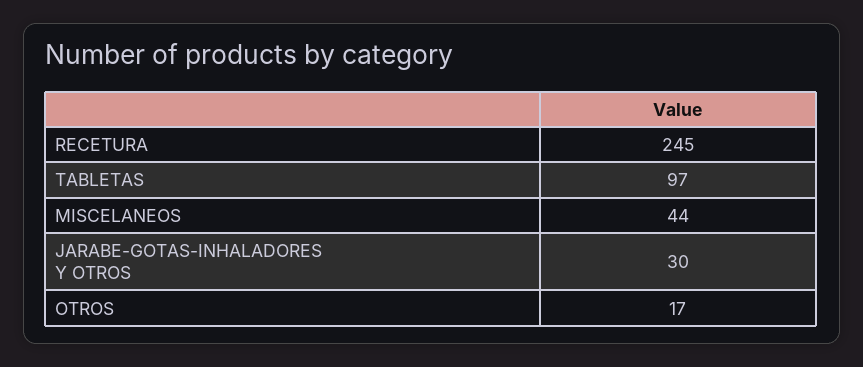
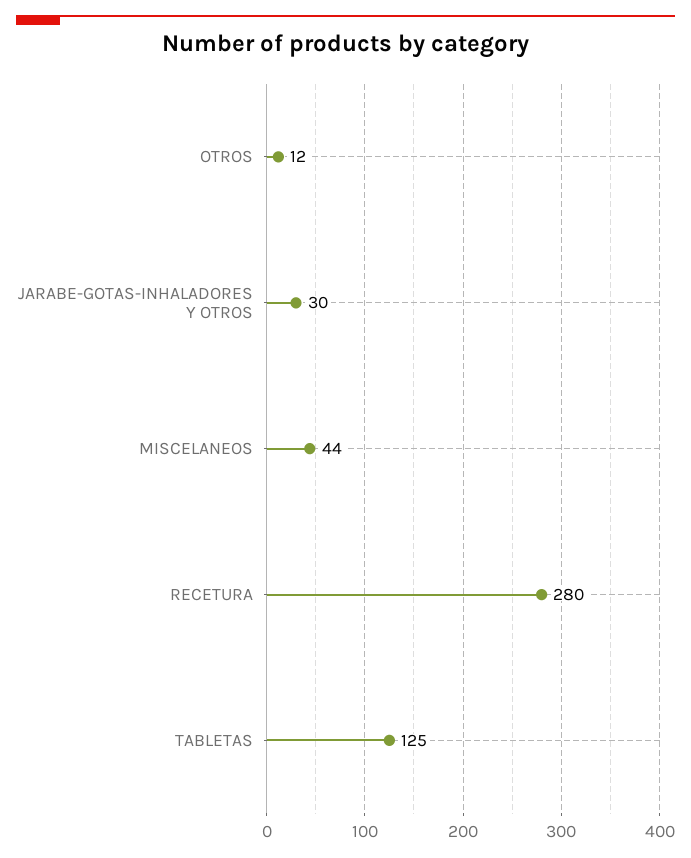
RECETURA: 245 -> 280
TABLETAS: 97 -> 125
OTROS: 17 -> 12

